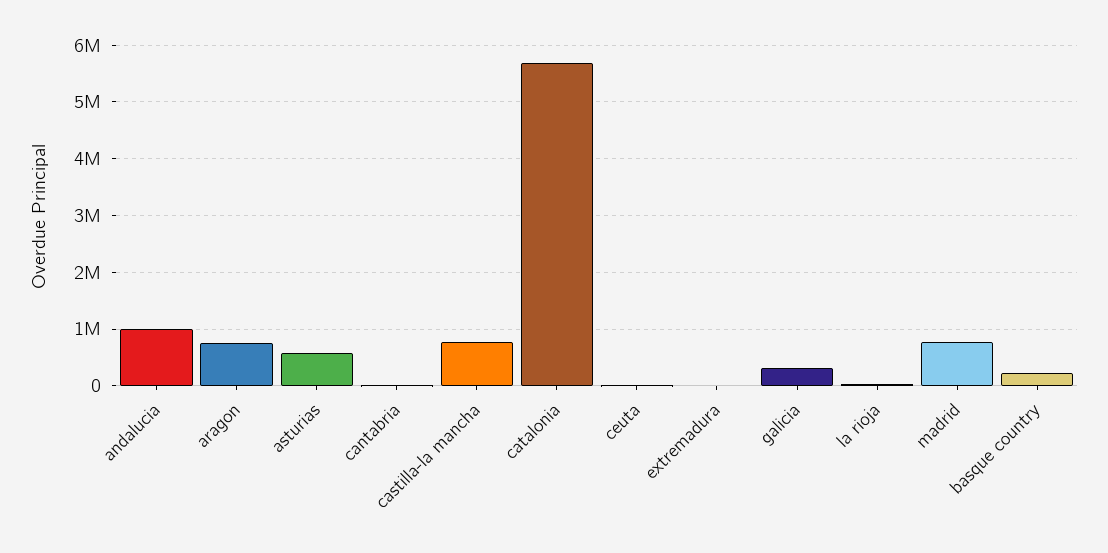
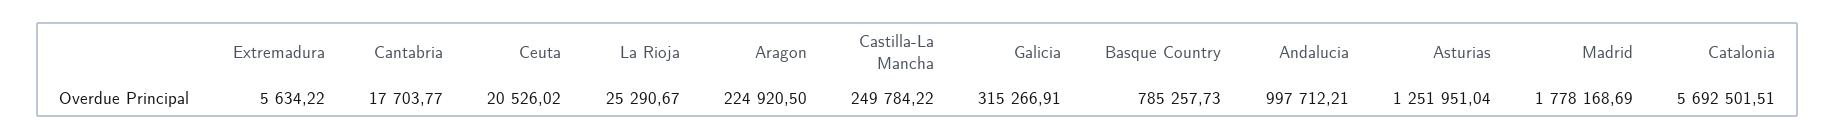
aragon: 800000 -> 224920.5
asturias: 600000 -> 1251951.04
castilla-la mancha: 800000 -> 249784.22
madrid: 800000 -> 1778168.69
basque country: 200000 -> 785257.73

